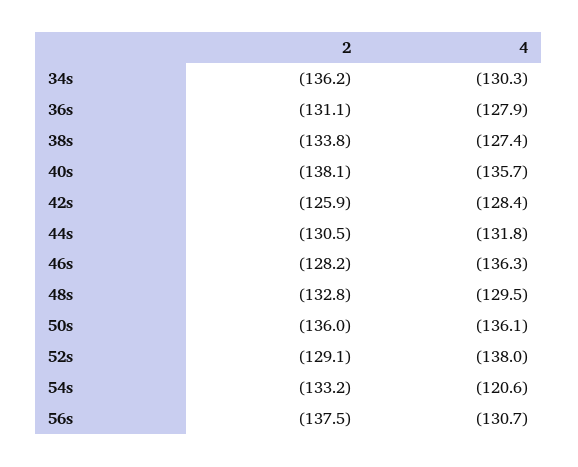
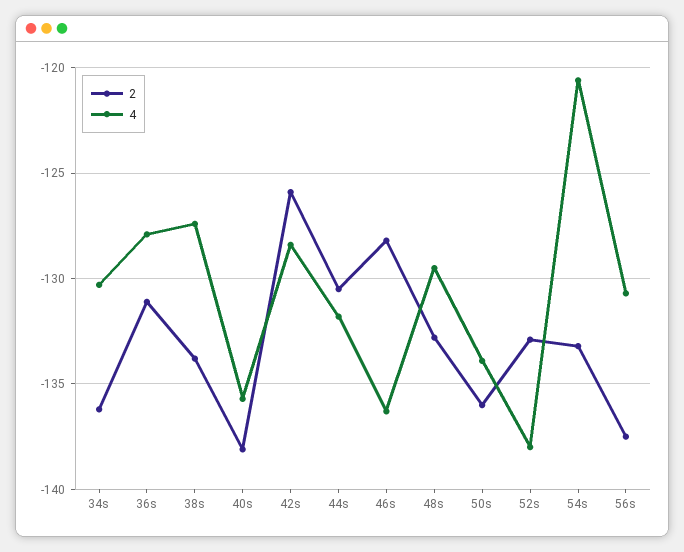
4, 50s: -136.1 -> -134
2, 52s: -129.1 -> -133

